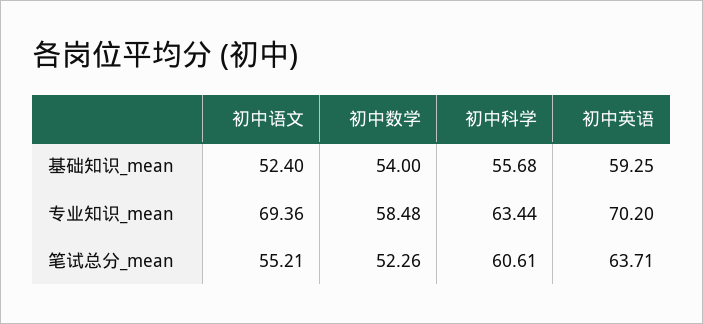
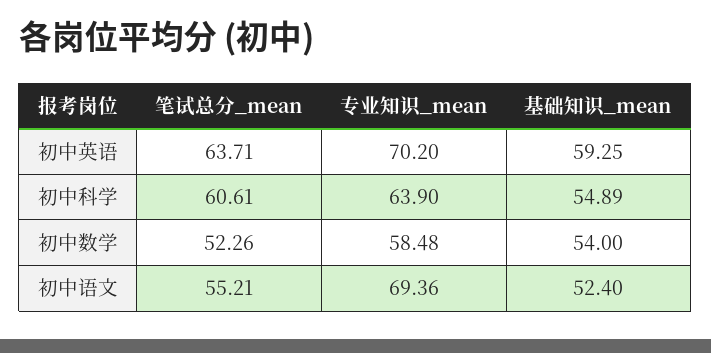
初中科学, 基础知识_mean: 55.68 -> 54.89
初中科学, 专业知识_mean: 63.44 -> 63.9

